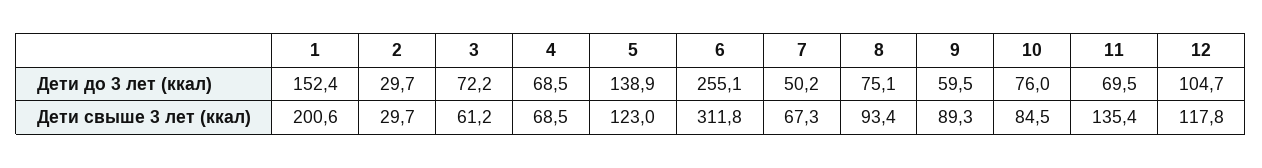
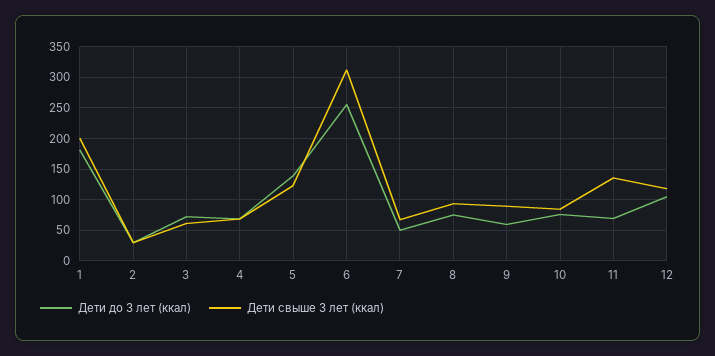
Дети до 3 лет (ккал), 1: 152.4 -> 180

